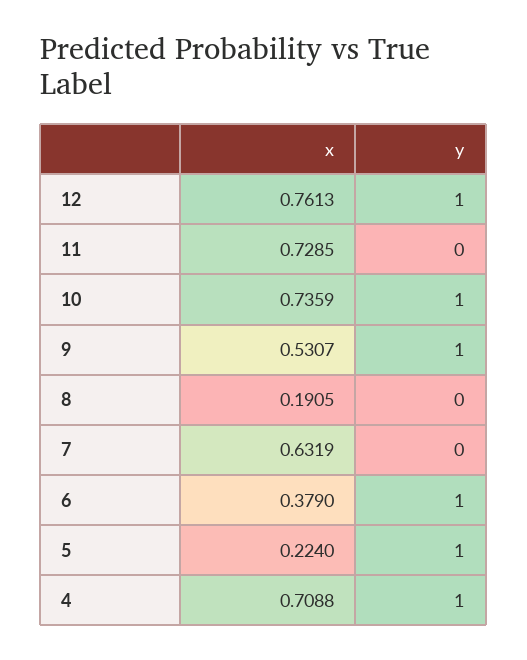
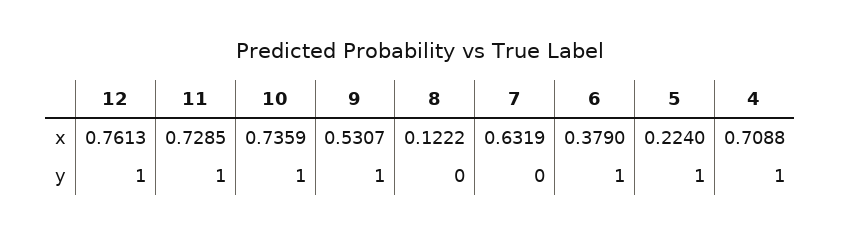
y, 11: 0 -> 1
x, 8: 0.1905 -> 0.1222

